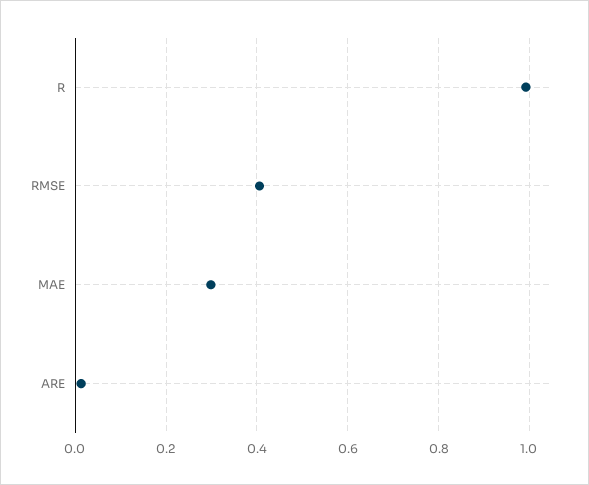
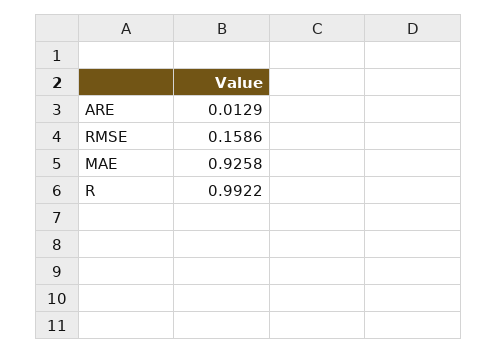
RMSE: 0.4 -> 0.1586
MAE: 0.3 -> 0.9258

